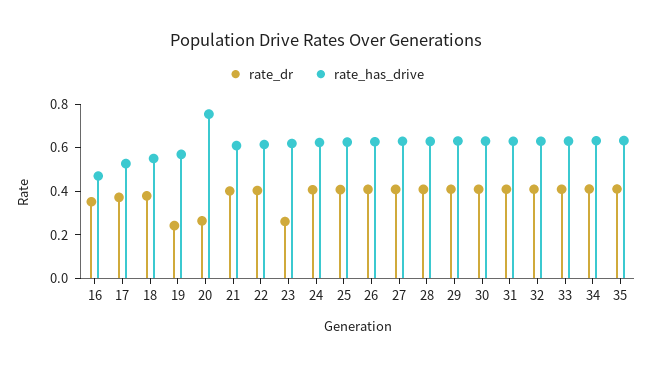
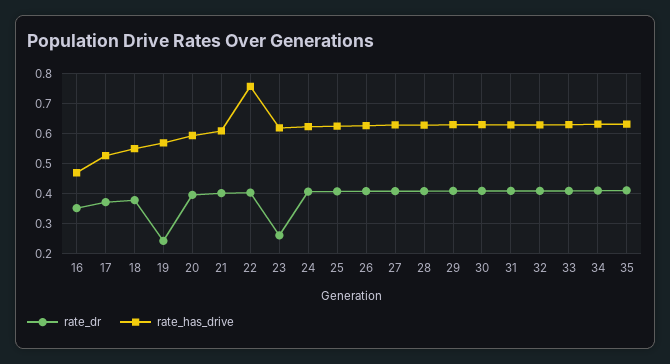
rate_dr, 20: 0.25 -> 0.4
rate_has_drive, 20: 0.75 -> 0.6
rate_has_drive, 22: 0.6 -> 0.75

